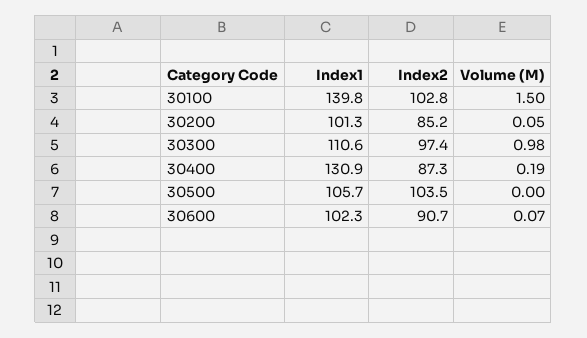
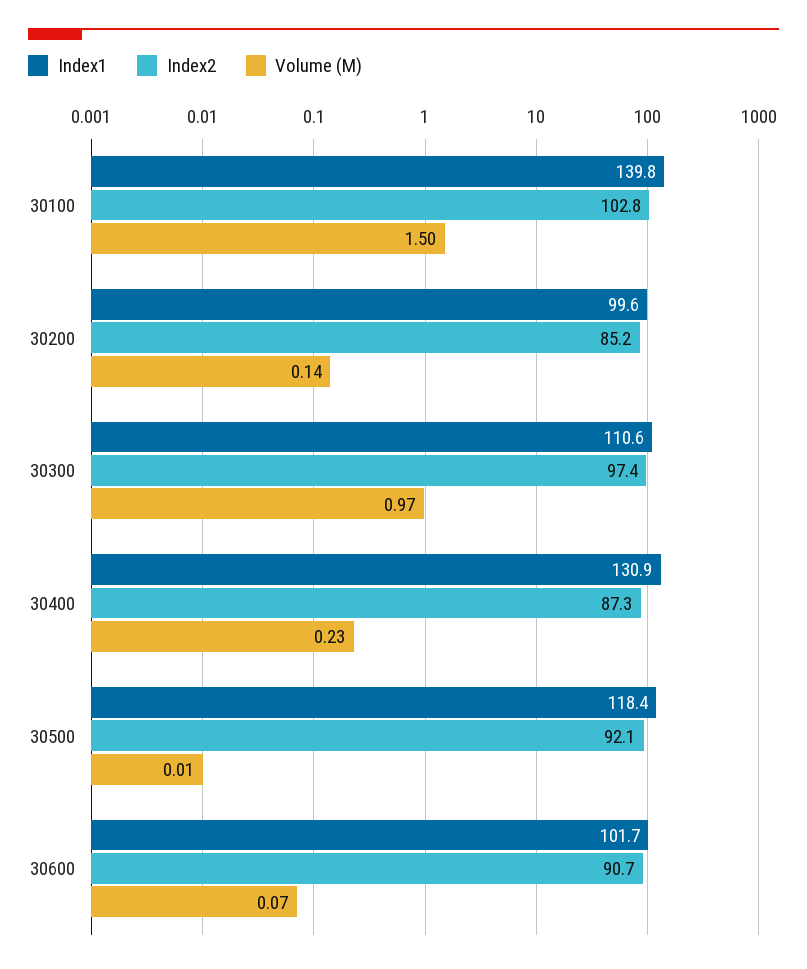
Index1, 30200: 101.3 -> 99.6
Volume (M), 30200: 0.05 -> 0.14
Volume (M), 30300: 0.98 -> 0.97
Volume (M), 30400: 0.19 -> 0.23
Index1, 30500: 105.7 -> 118.4
Index2, 30500: 103.5 -> 92.1
Volume (M), 30500: 0 -> 0.01
Index1, 30600: 102.3 -> 101.7

